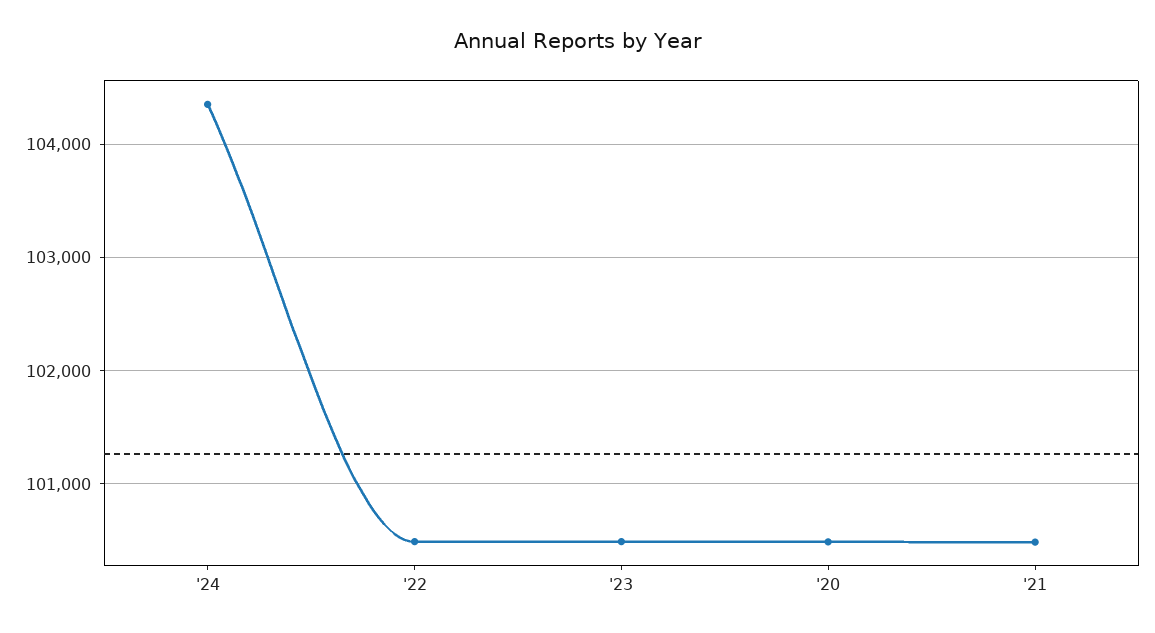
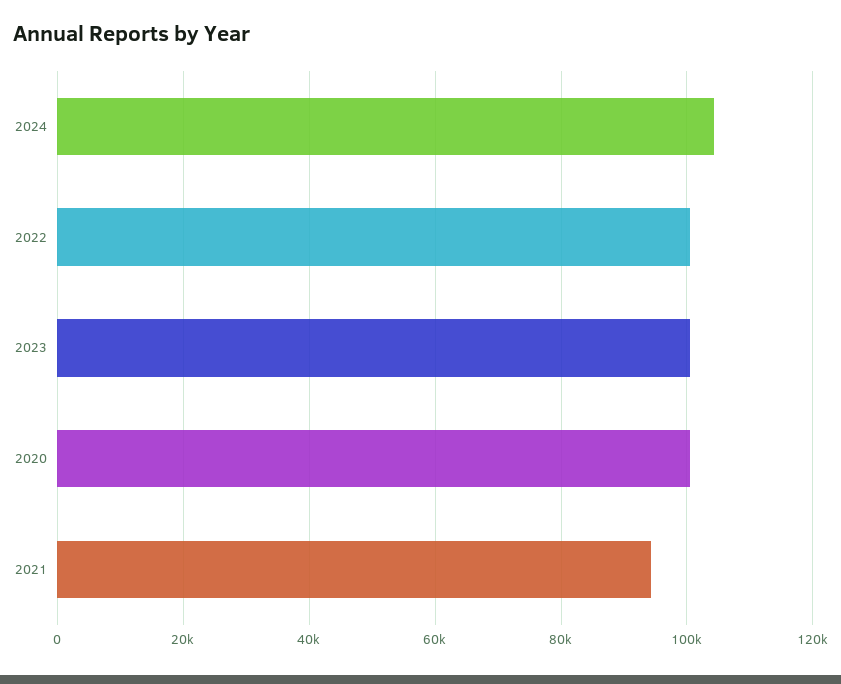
'21: 100500 -> 94000

